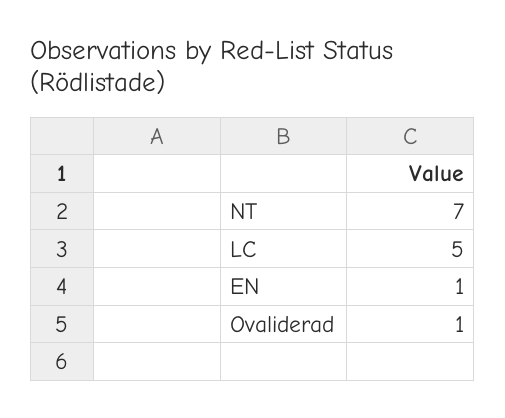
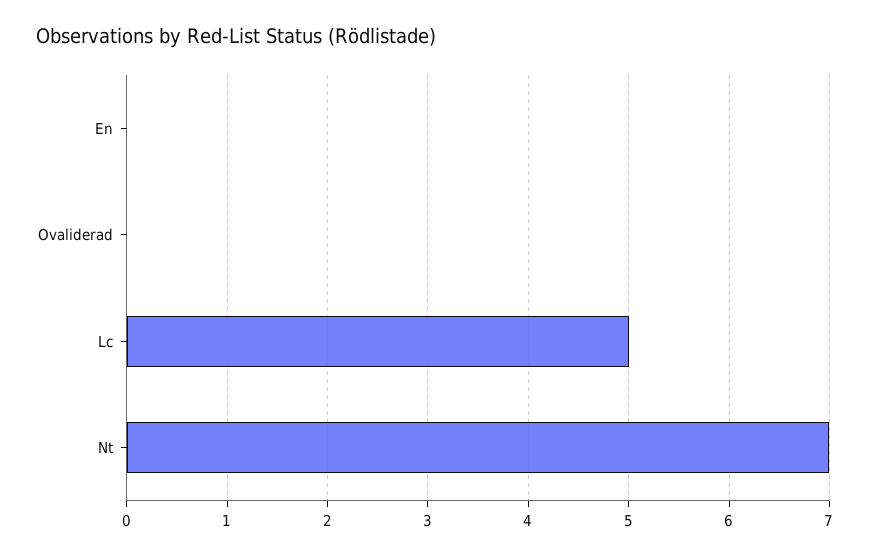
EN: 1 -> 0
Ovaliderad: 1 -> 0

